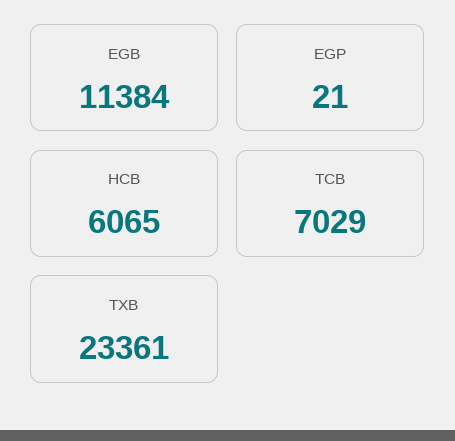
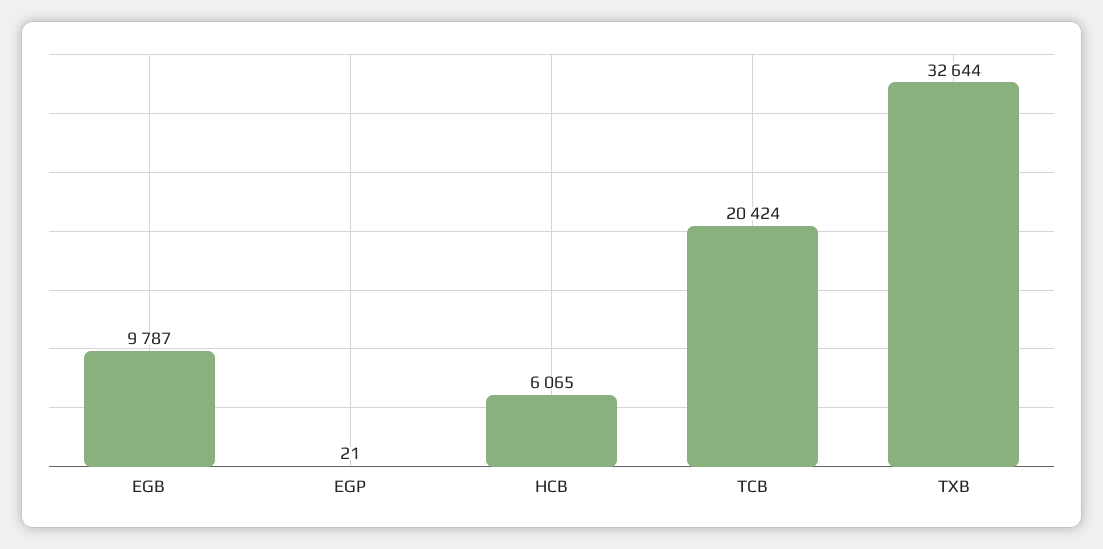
EGB: 11384 -> 9787
TCB: 7029 -> 20424
TXB: 23361 -> 32644

